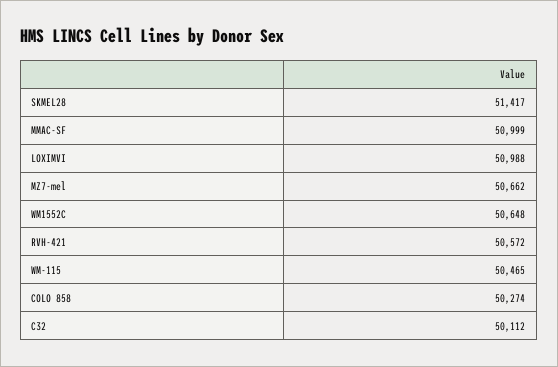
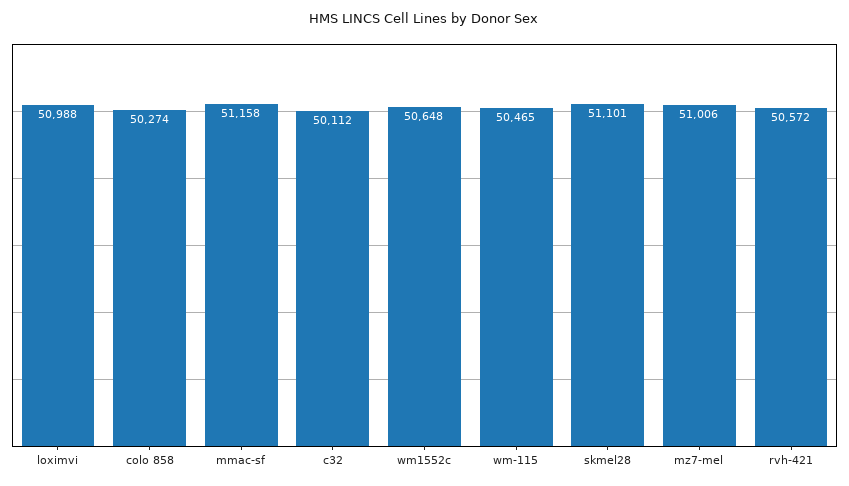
SKMEL28: 51417 -> 51101
MMAC-SF: 50999 -> 51158
MZ7-mel: 50662 -> 51006

